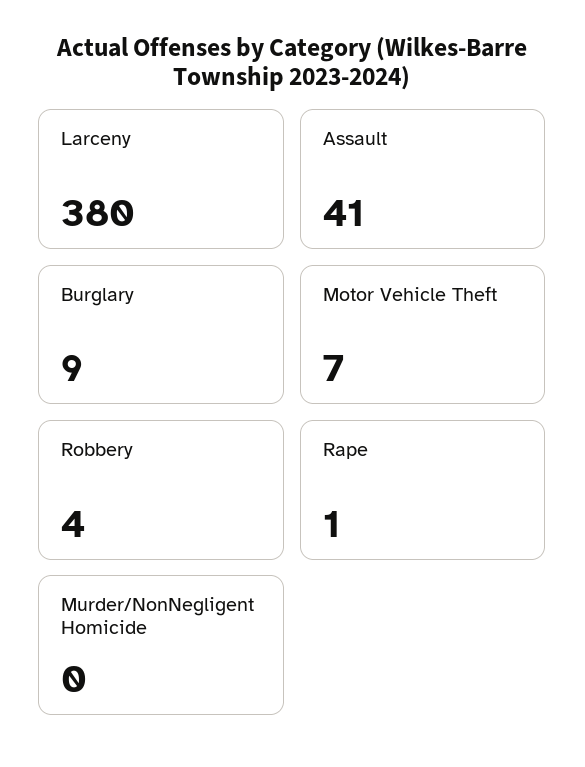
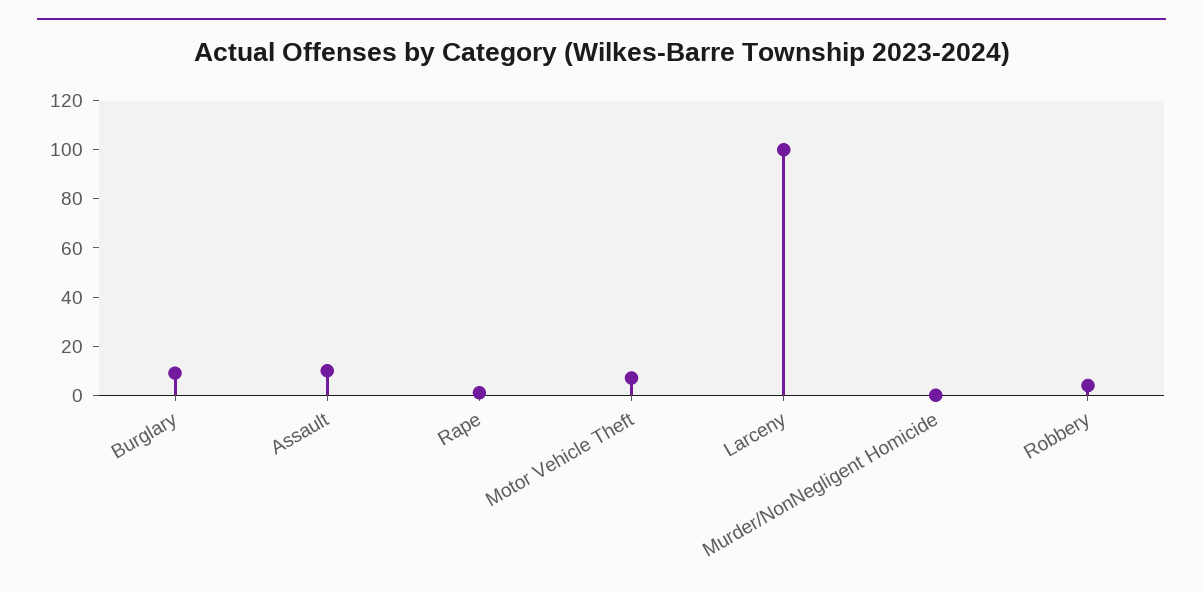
Larceny: 380 -> 100
Assault: 41 -> 10

